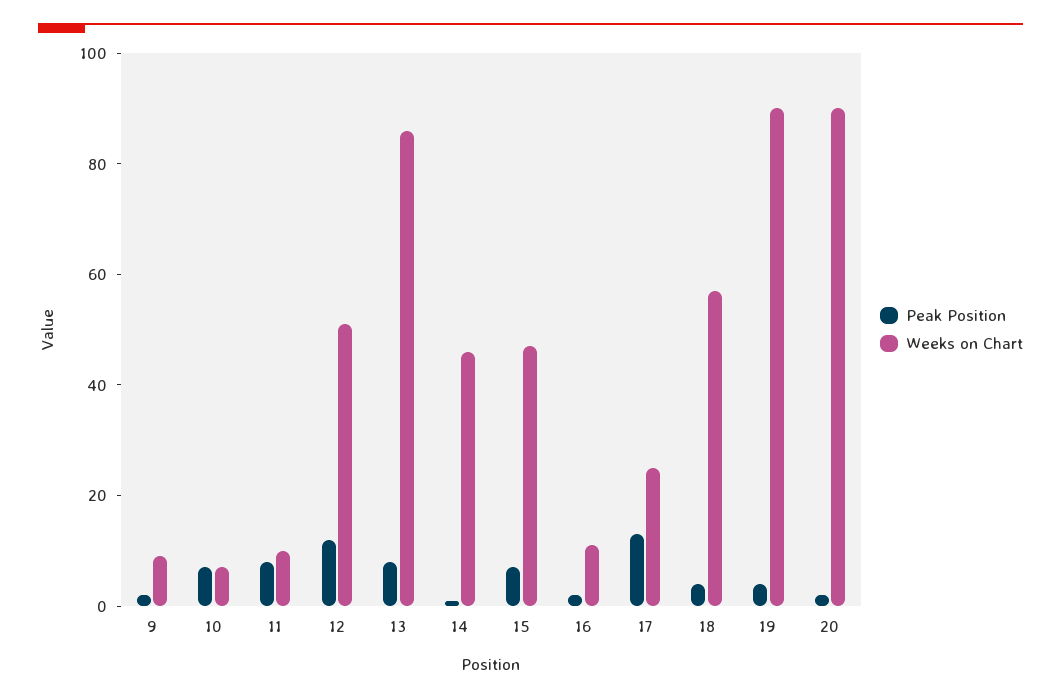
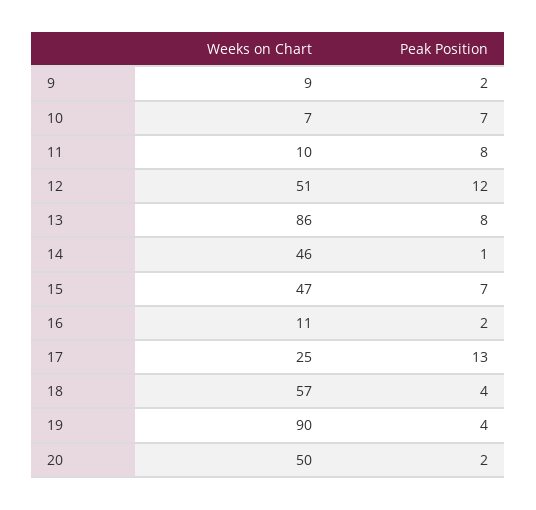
Weeks on Chart, 20: 90 -> 50

